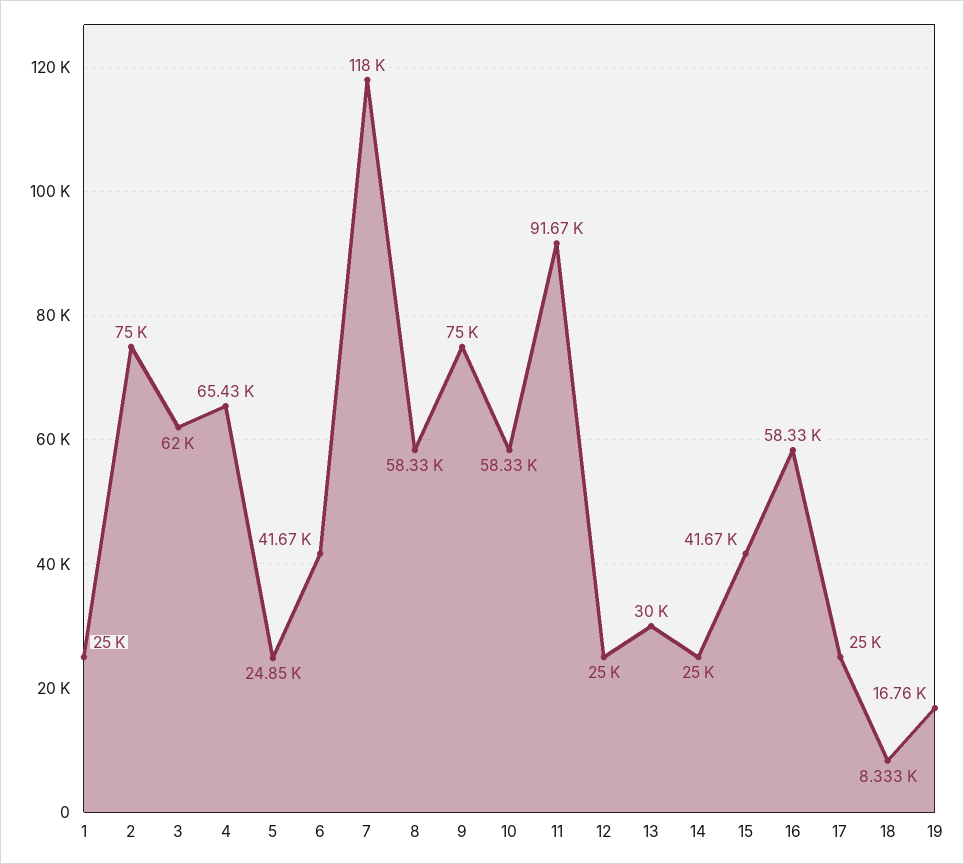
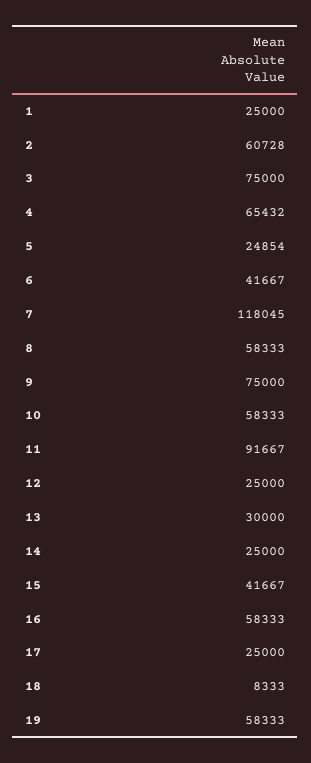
2: 75000 -> 60728
3: 62000 -> 75000
19: 16760 -> 58333

